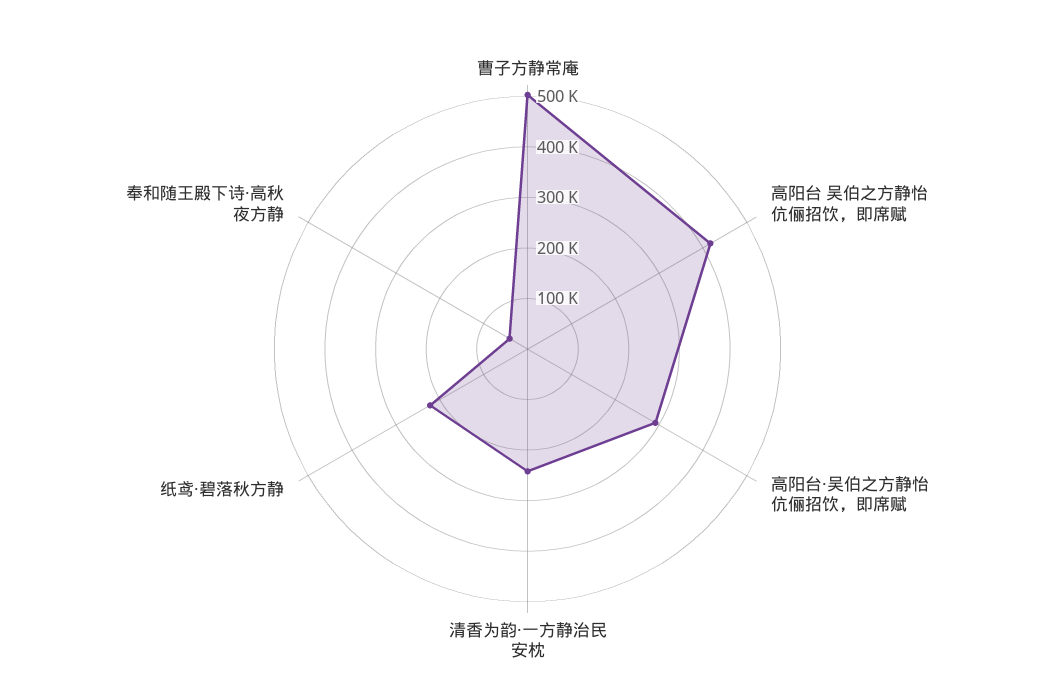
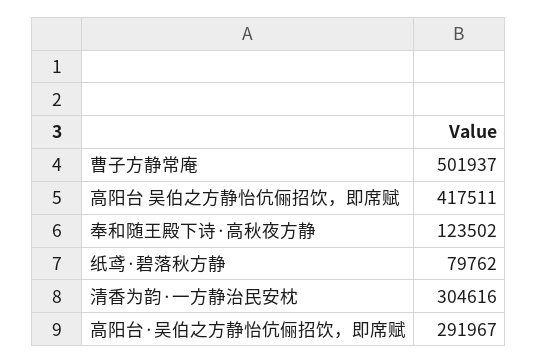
清香为韵·一方静治民安枕: 240000 -> 304616
纸鸢·碧落秋方静: 220000 -> 79762
奉和随王殿下诗·高秋夜方静: 40000 -> 123502

